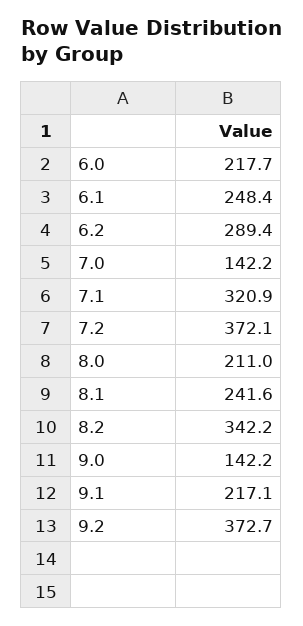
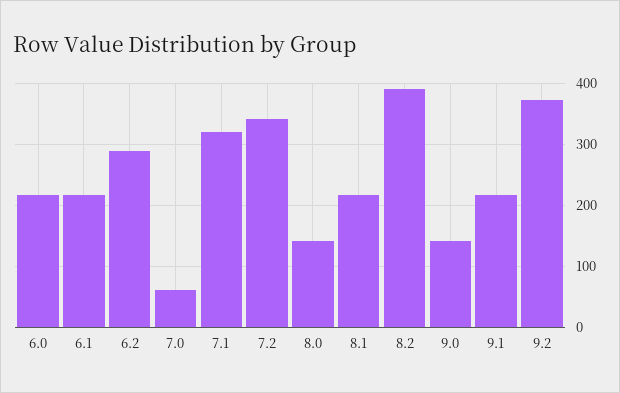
6.1: 248.4 -> 220
7.0: 142.2 -> 60
7.2: 372.1 -> 340
8.0: 211 -> 140
8.1: 241.6 -> 220
8.2: 342.2 -> 390

